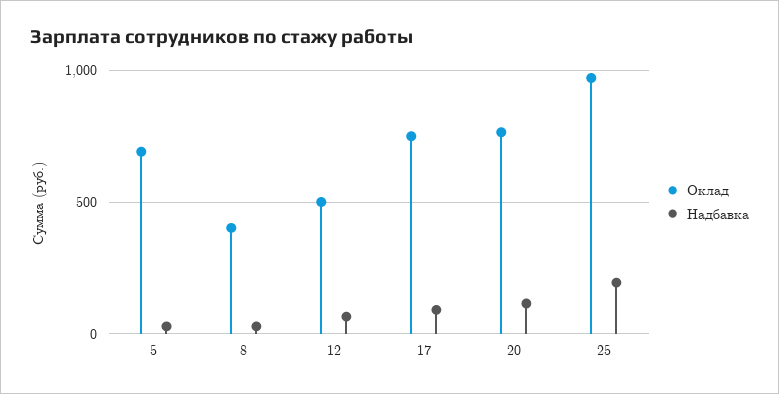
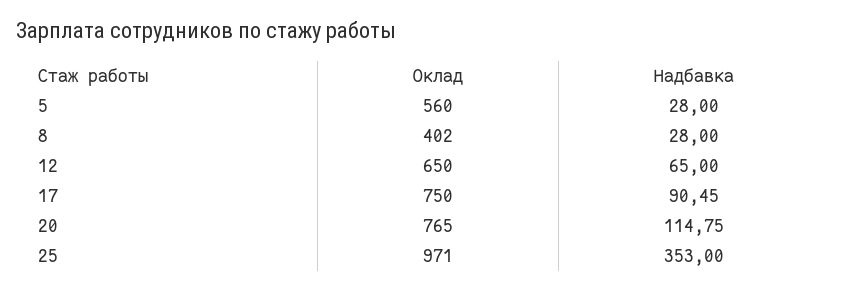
Оклад, 5: 700 -> 560
Оклад, 12: 500 -> 650
Надбавка, 25: 200 -> 353

